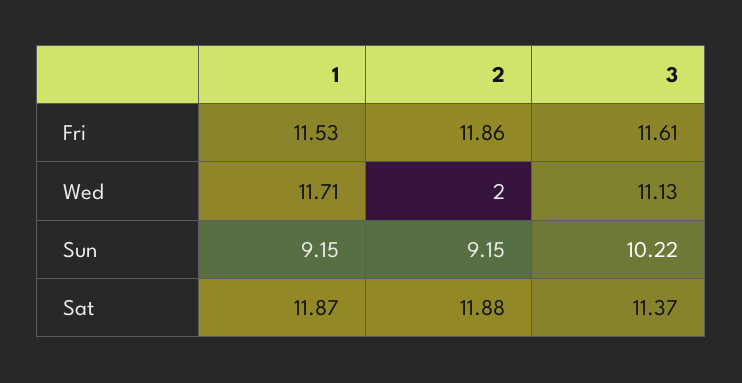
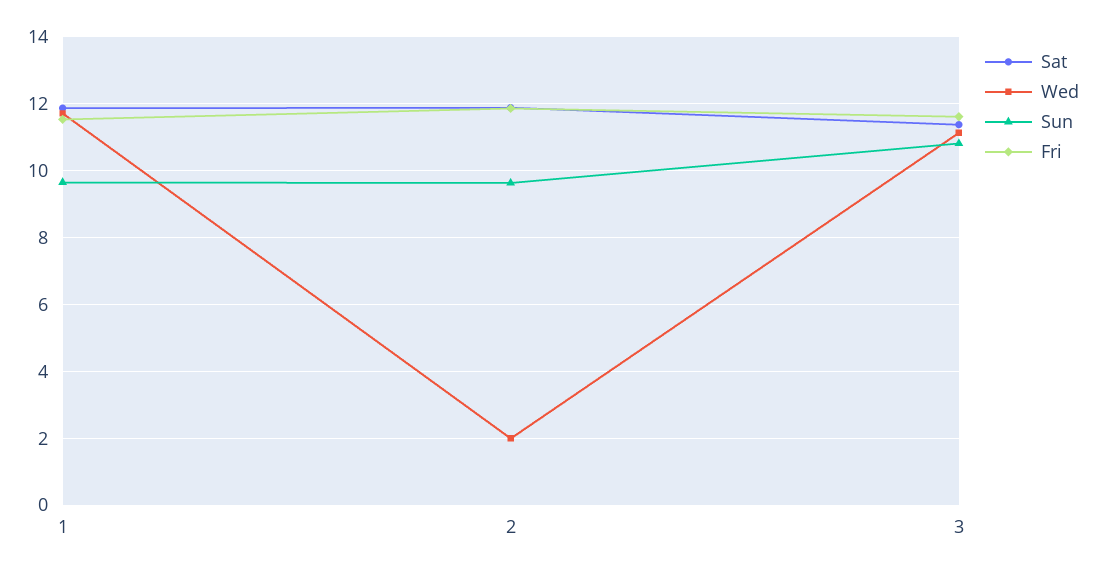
Sun, 1: 9.15 -> 9.6
Sun, 2: 9.15 -> 9.6
Sun, 3: 10.22 -> 10.8

